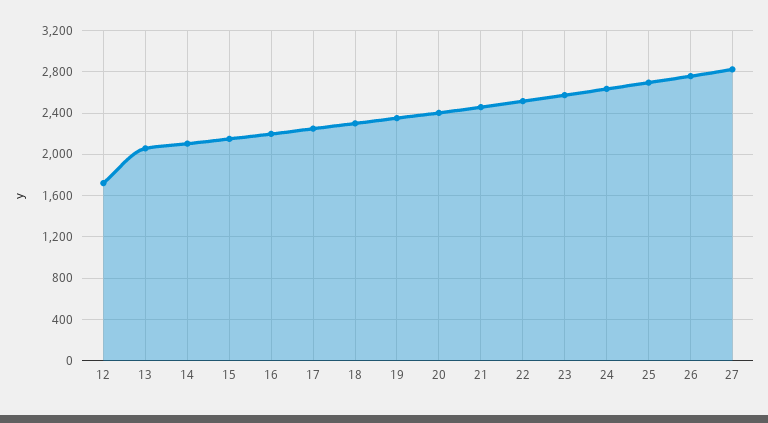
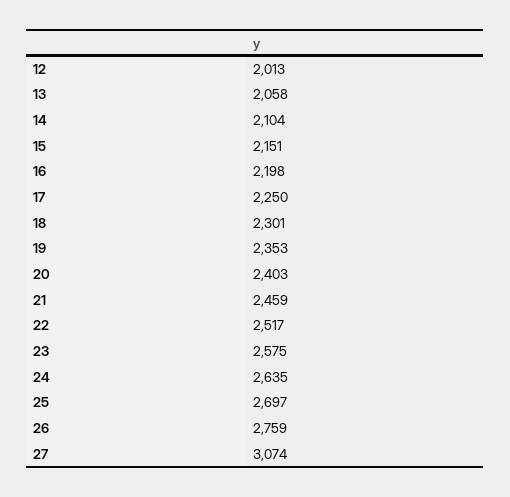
12: 1700 -> 2013
27: 2800 -> 3074

